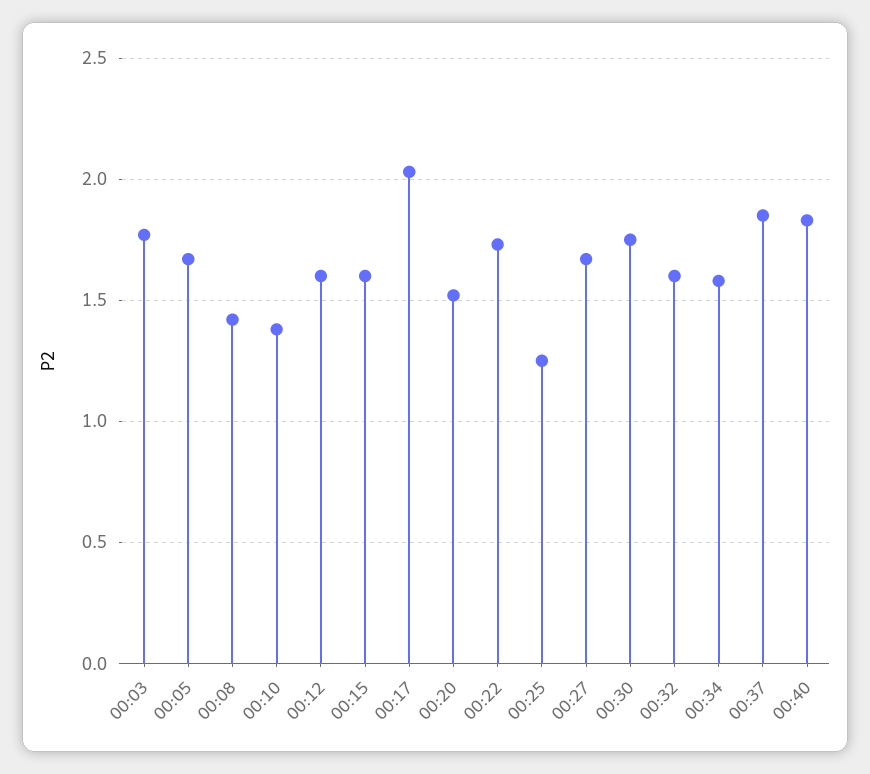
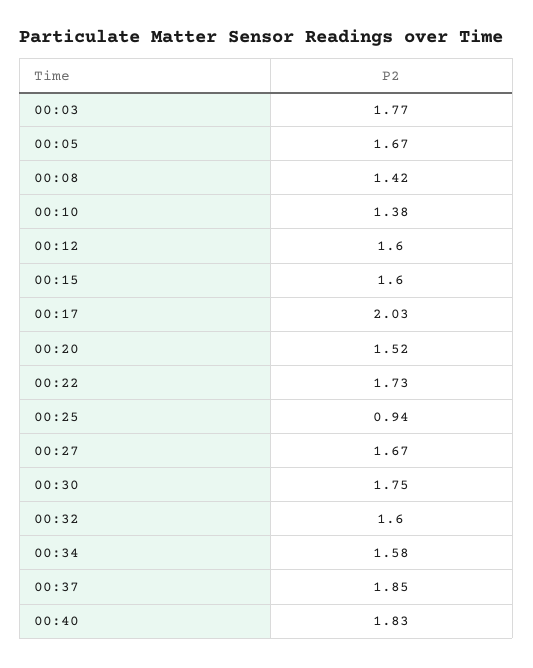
00:25: 1.25 -> 0.94

